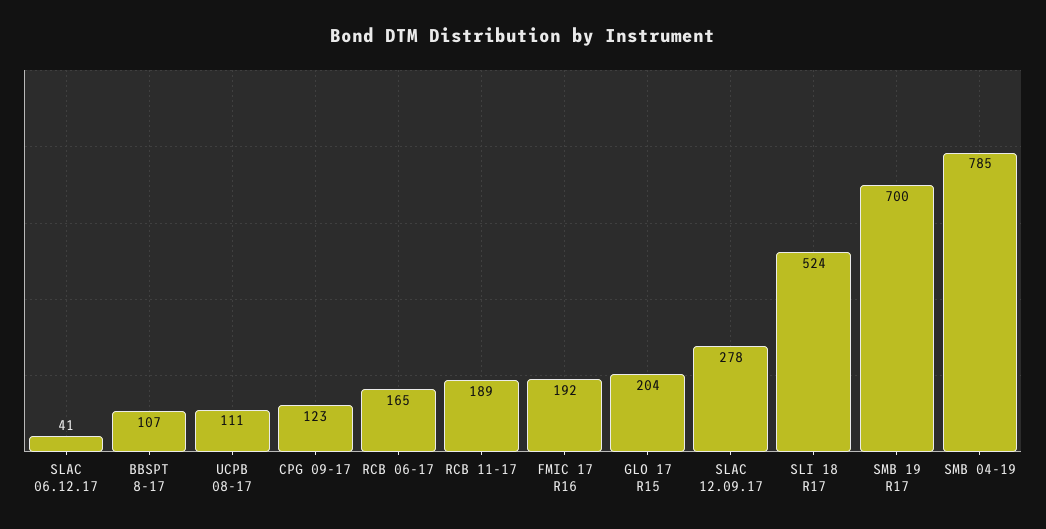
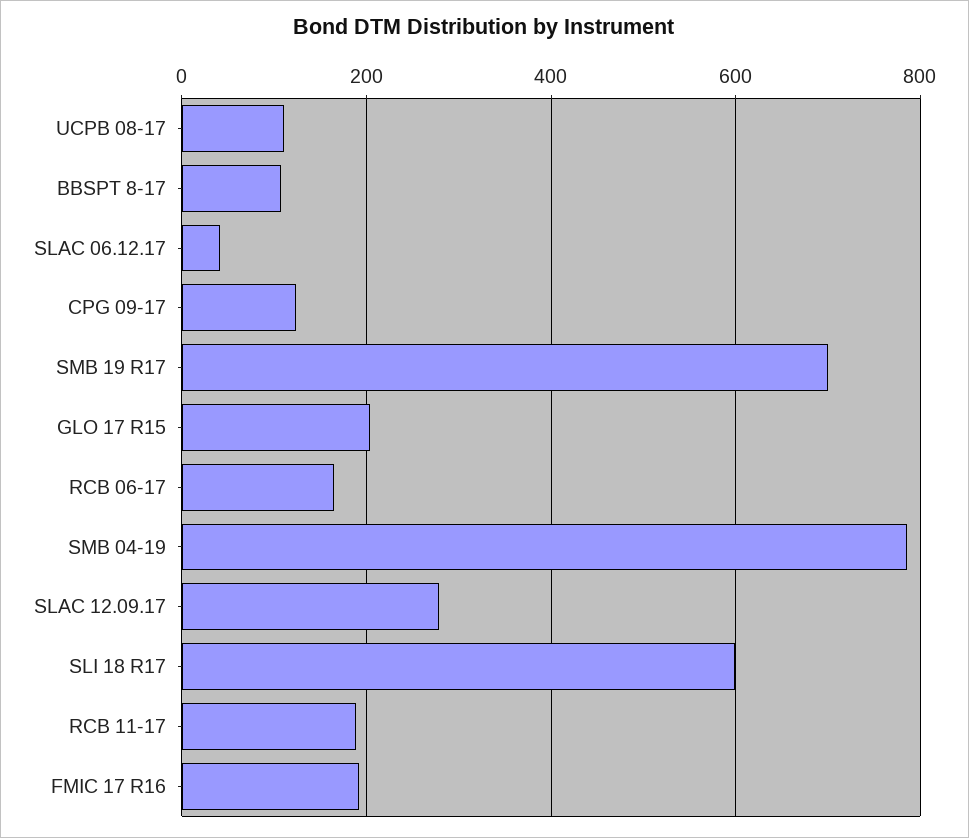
SLI 18 R17: 524 -> 600

